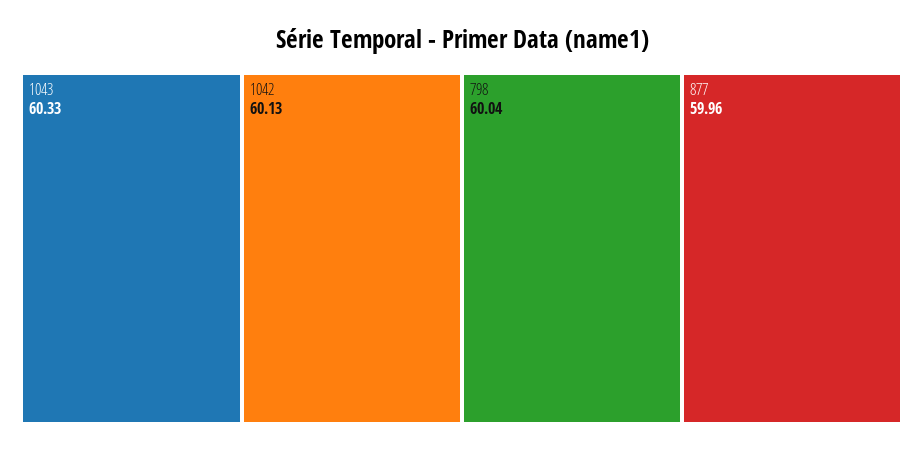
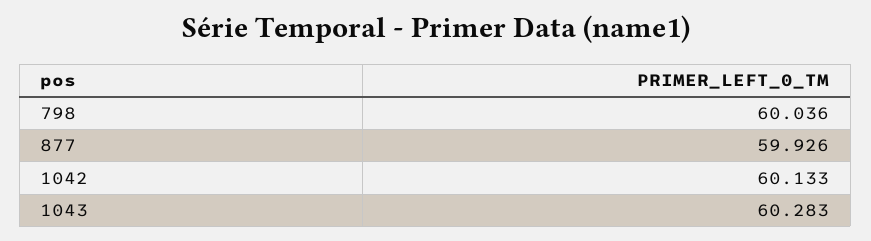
1043: 60.33 -> 60.283
877: 59.96 -> 59.926

